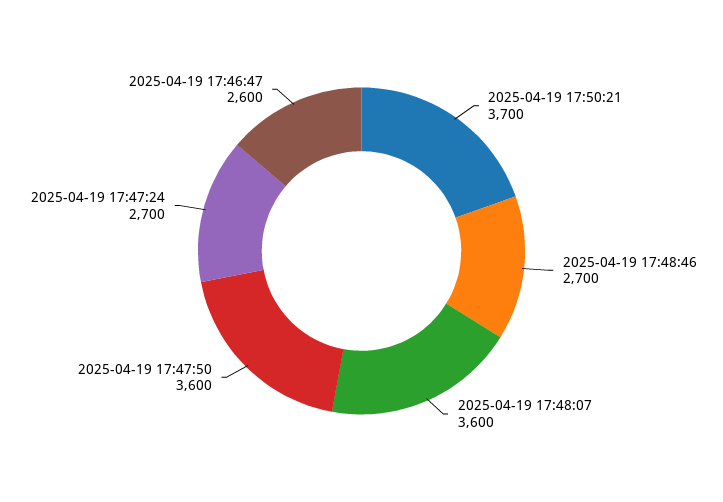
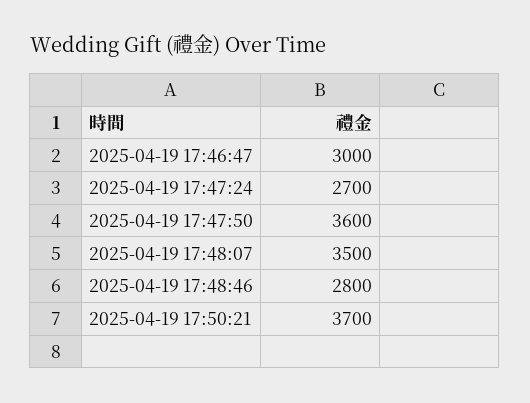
2025-04-19 17:48:46: 2700 -> 2800
2025-04-19 17:48:07: 3600 -> 3500
2025-04-19 17:46:47: 2600 -> 3000

